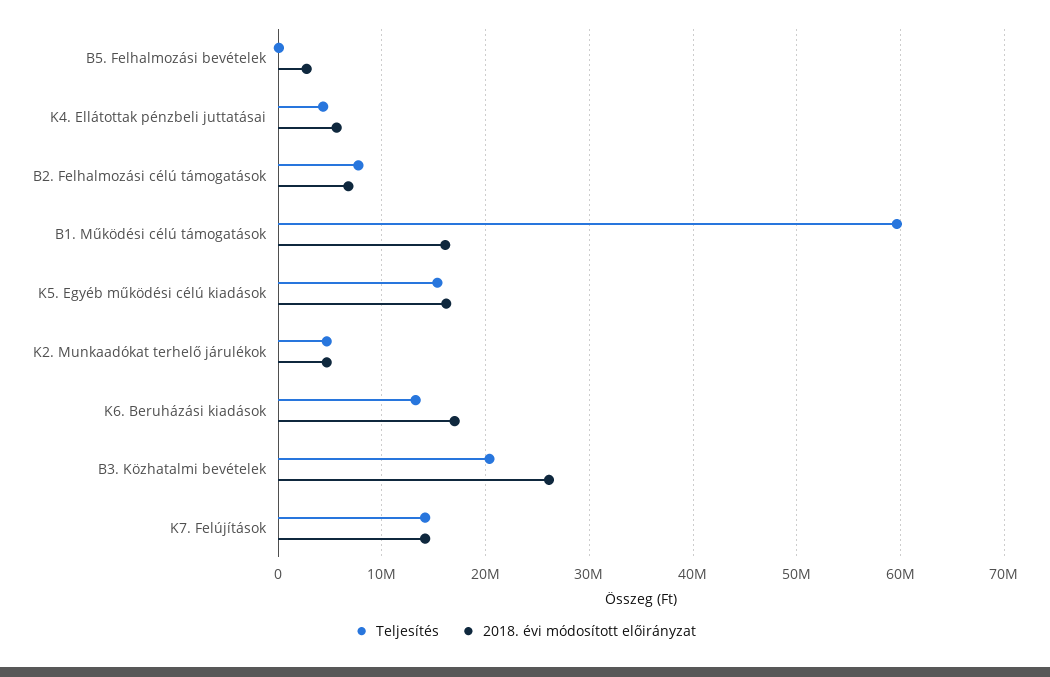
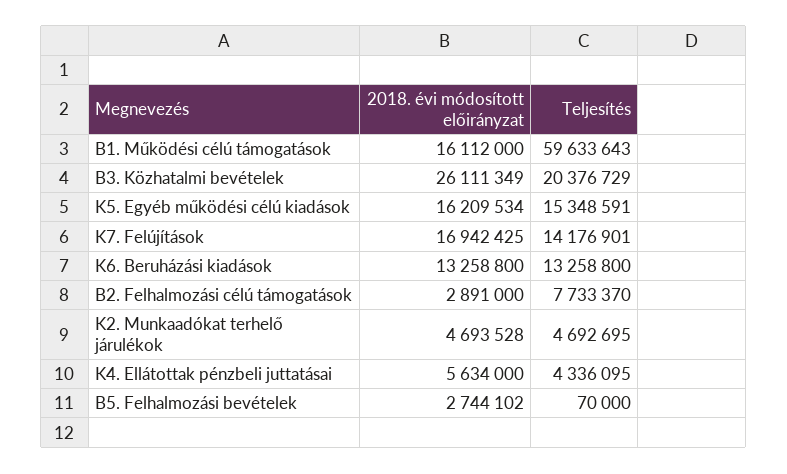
2018. évi módosított előirányzat, B2. Felhalmozási célú támogatások: 7000000 -> 2891000
2018. évi módosított előirányzat, K6. Beruházási kiadások: 17000000 -> 13258800
2018. évi módosított előirányzat, K7. Felújítások: 14000000 -> 16942425

